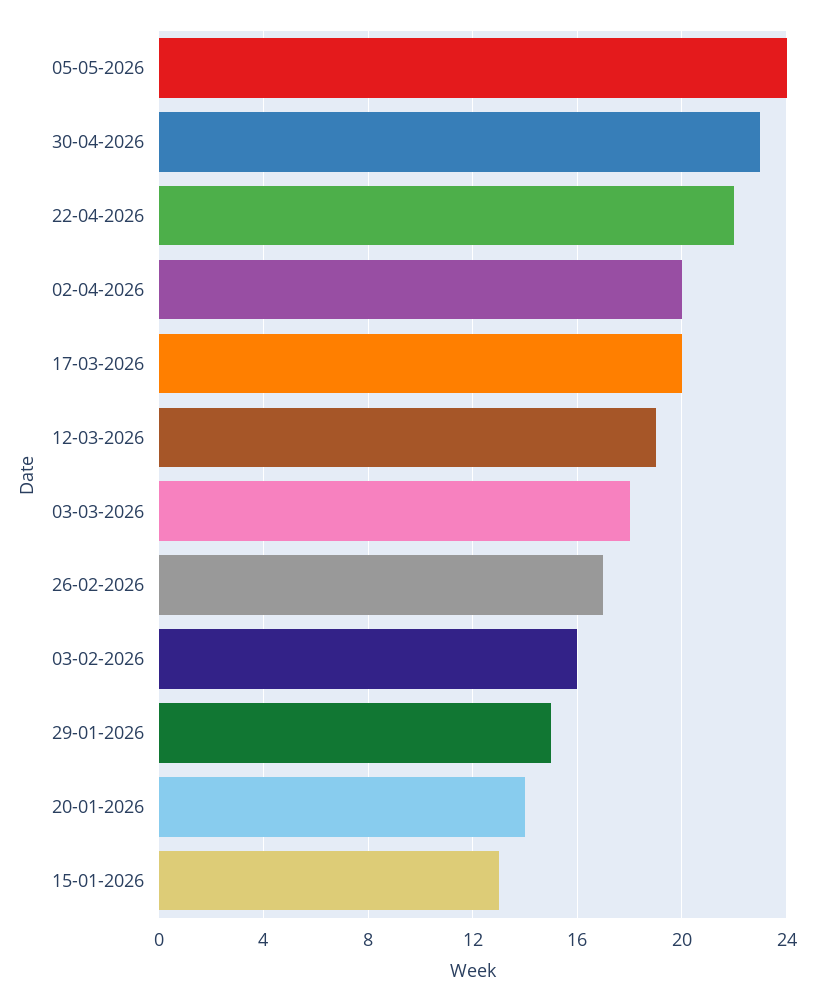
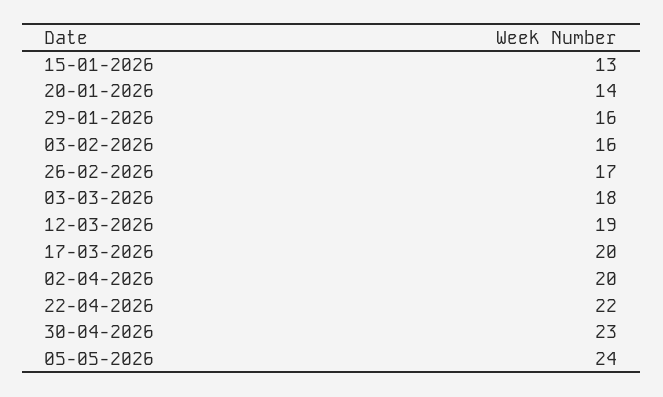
29-01-2026: 15 -> 16

